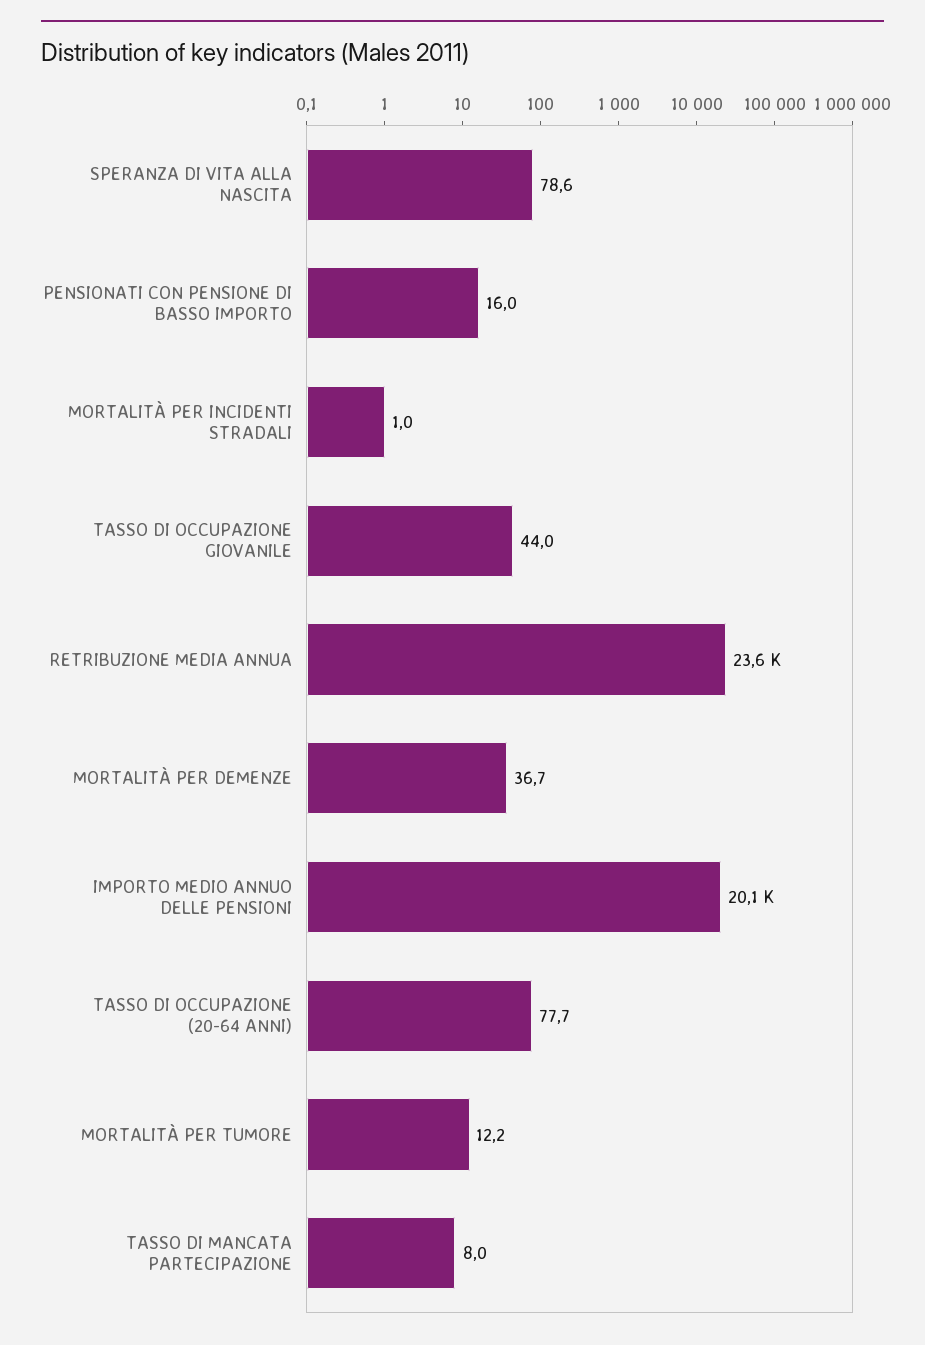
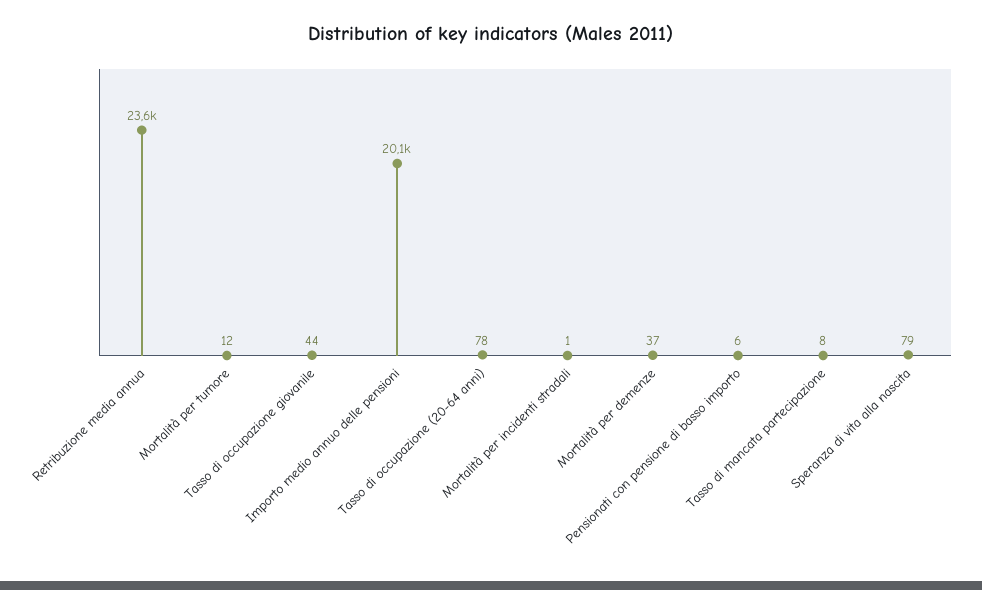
PENSIONATI CON PENSIONE DI BASSO IMPORTO: 16 -> 6

